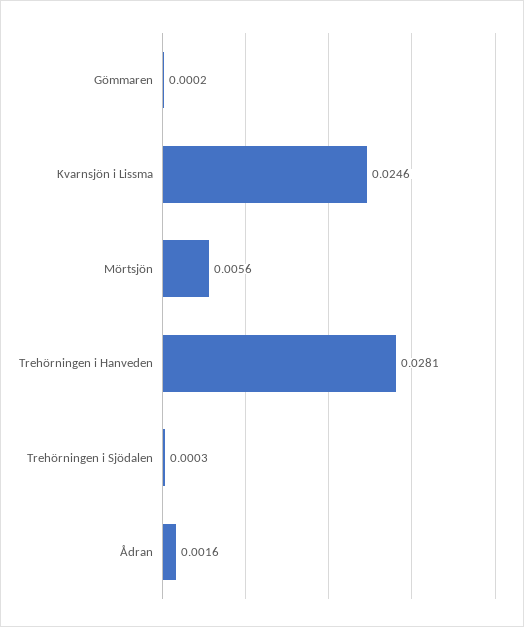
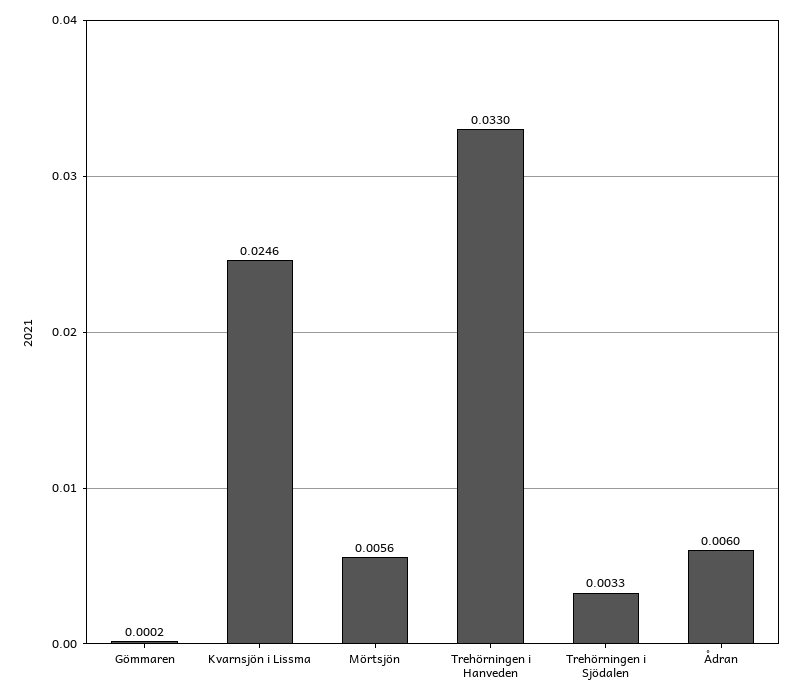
Trehörningen i Hanveden: 0.0281 -> 0.033
Trehörningen i Sjödalen: 0.0003 -> 0.0033
Ådran: 0.0016 -> 0.006

